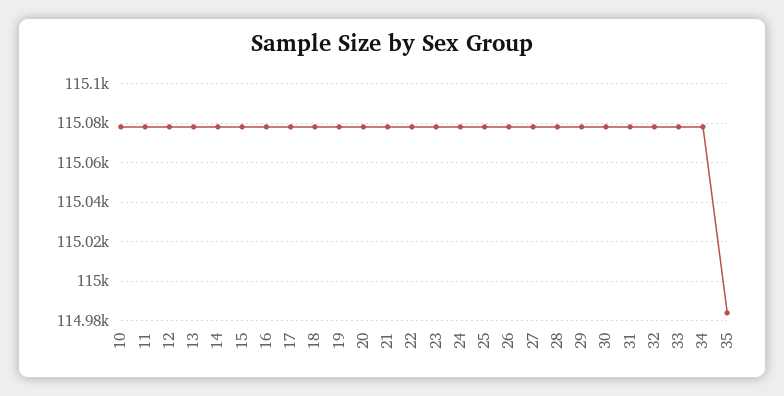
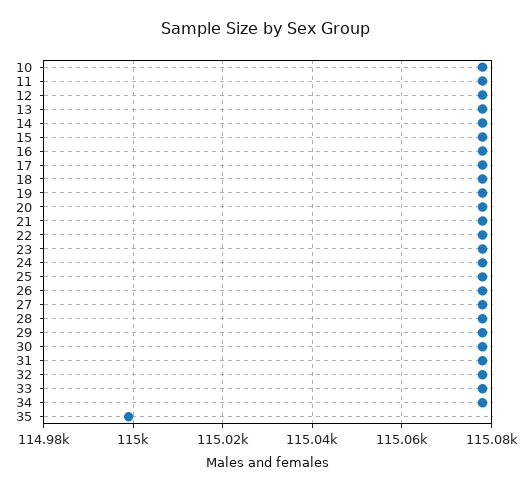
35: 114985 -> 115000

